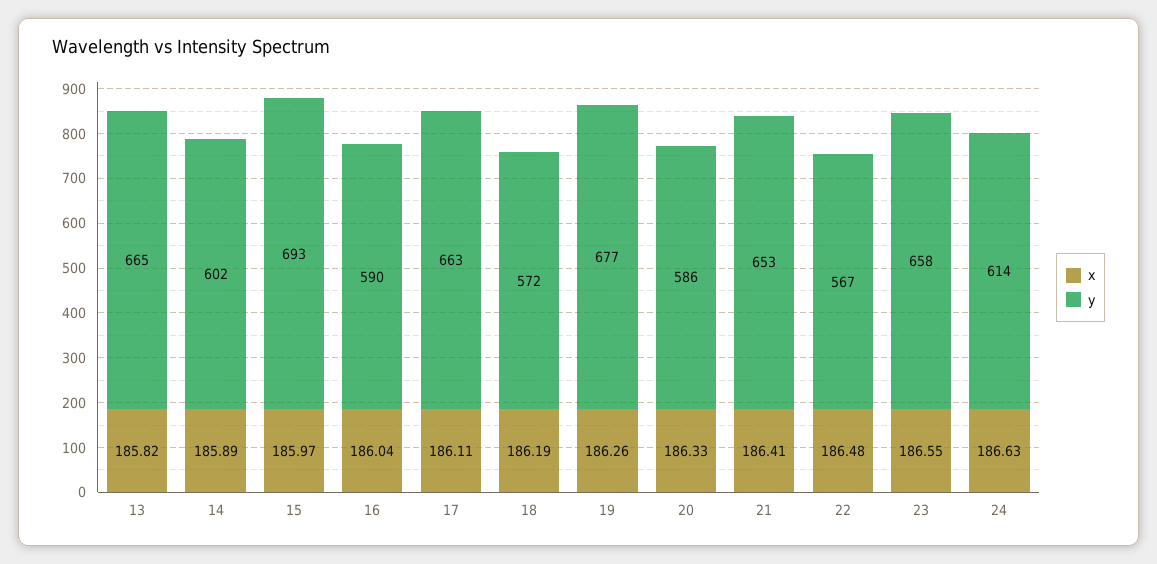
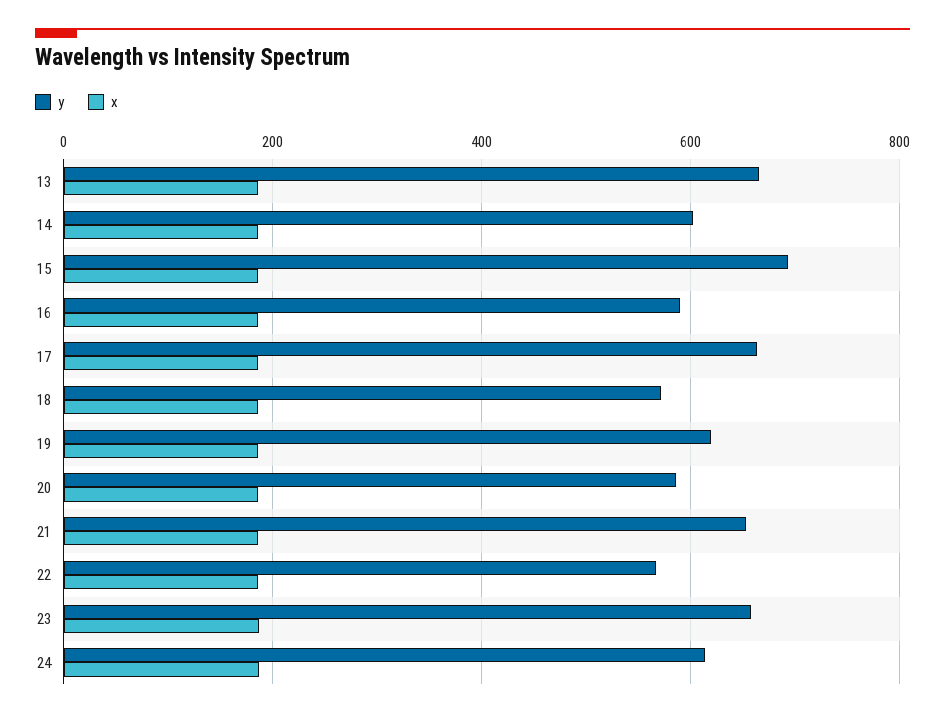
y, 19: 677 -> 620

